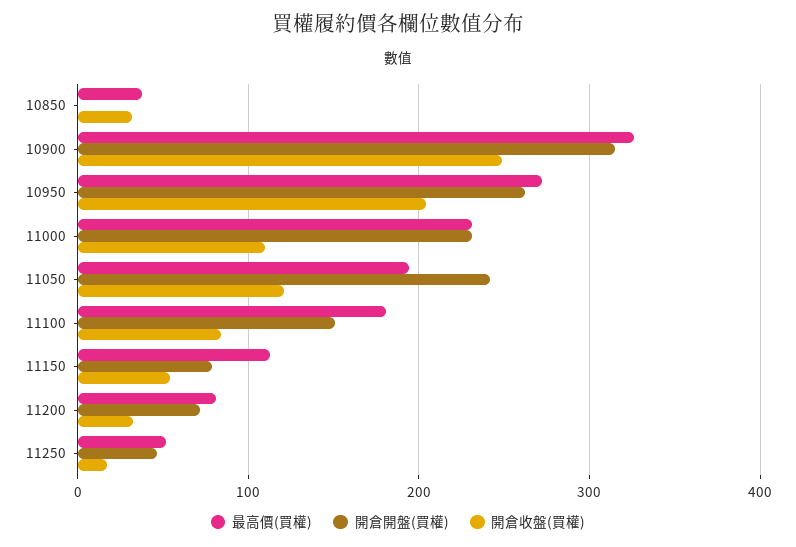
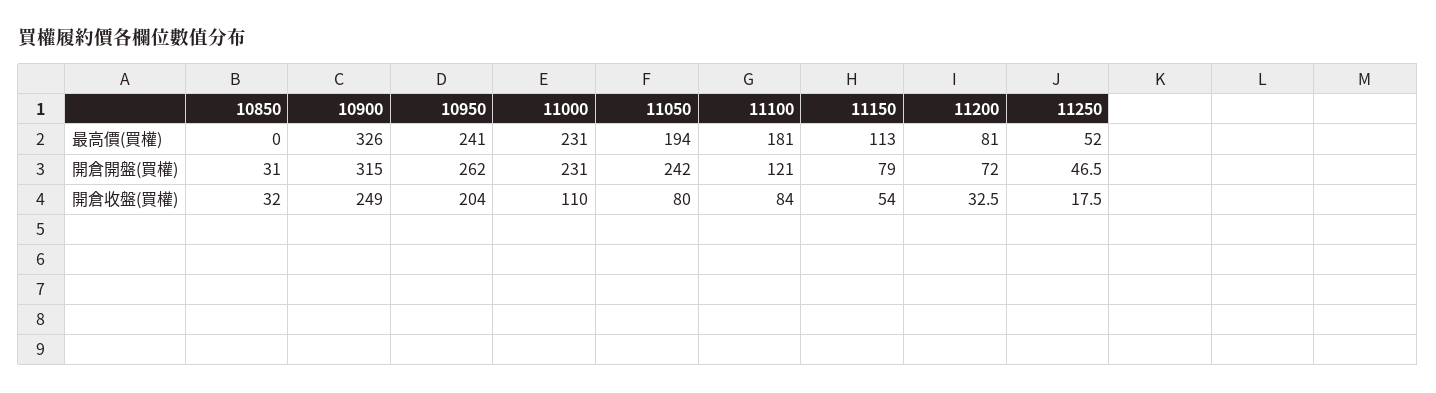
最高價(買權), 10850: 40 -> 0
開倉開盤(買權), 10850: 0 -> 31
最高價(買權), 10950: 270 -> 241
開倉收盤(買權), 11050: 120 -> 80
開倉開盤(買權), 11100: 150 -> 121

